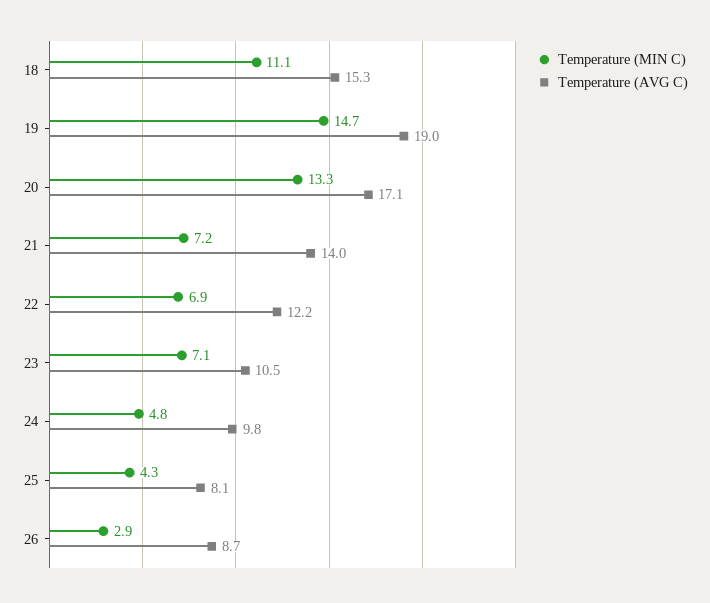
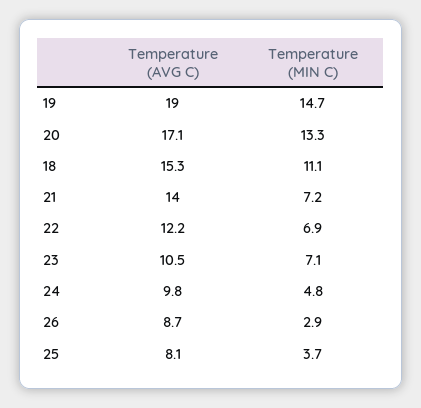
Temperature (MIN C), 25: 4.3 -> 3.7

